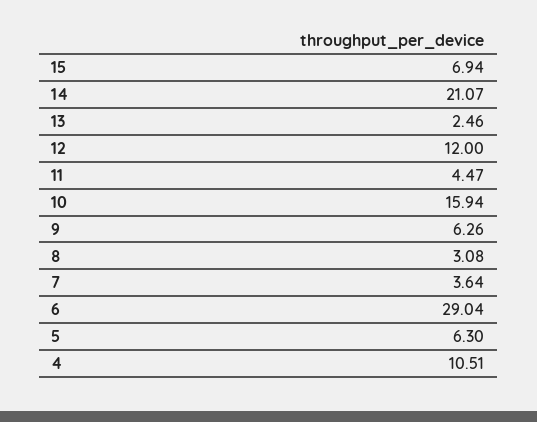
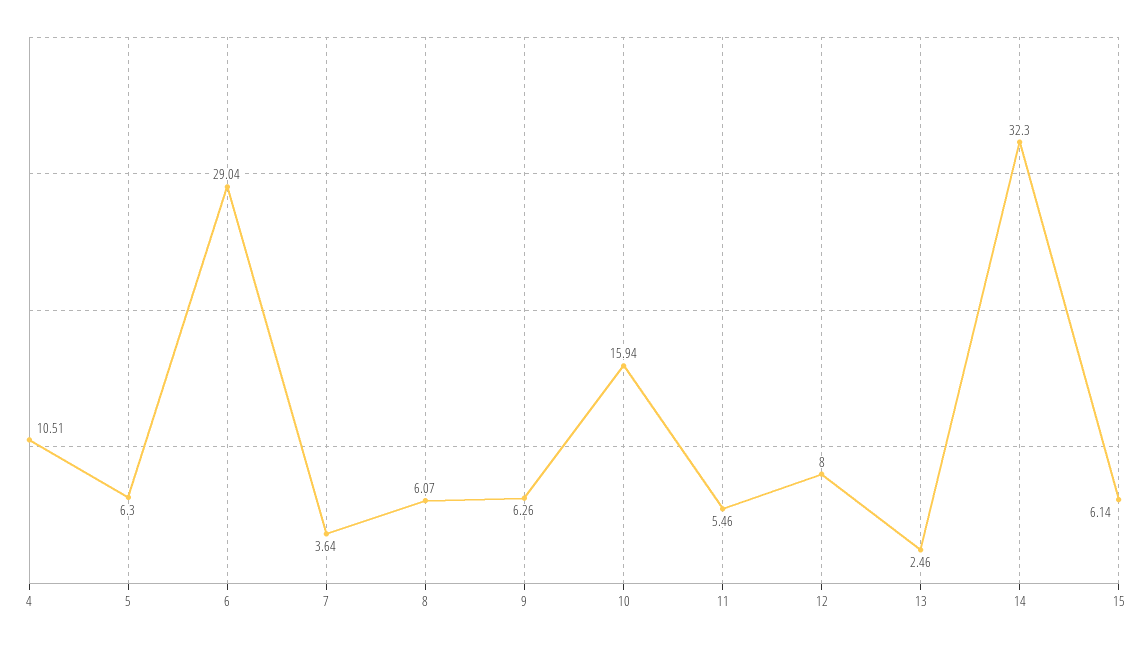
15: 6.94 -> 6.14
14: 21.07 -> 32.3
12: 12 -> 8
11: 4.47 -> 5.46
8: 3.08 -> 6.07

